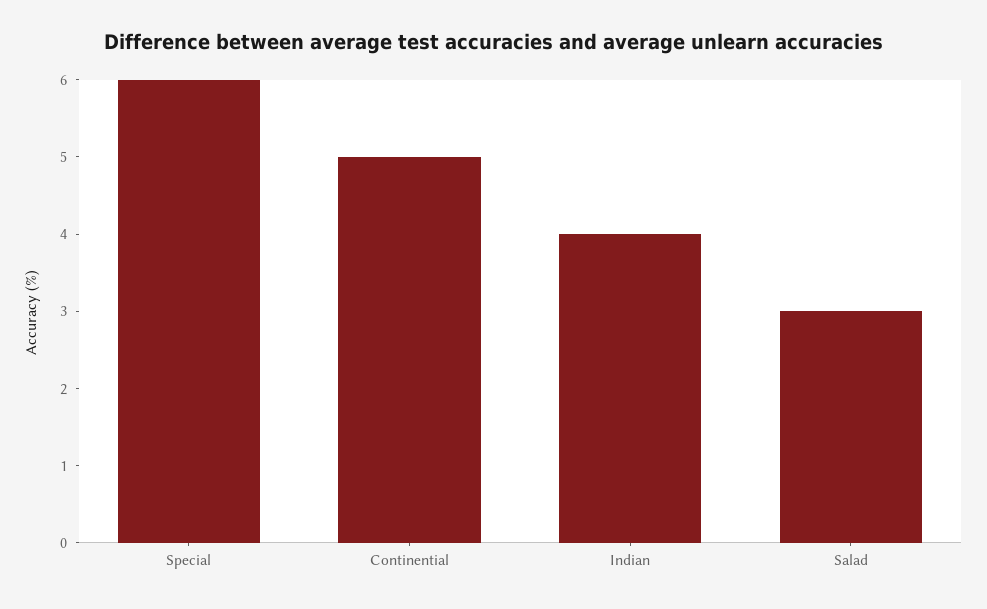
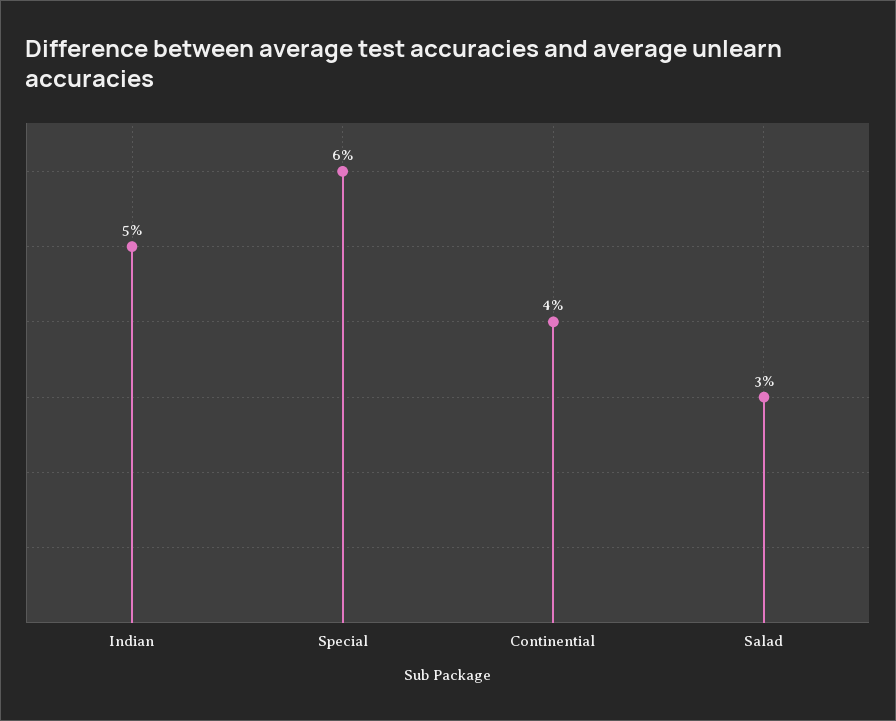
Continential: 5 -> 4
Indian: 4 -> 5

